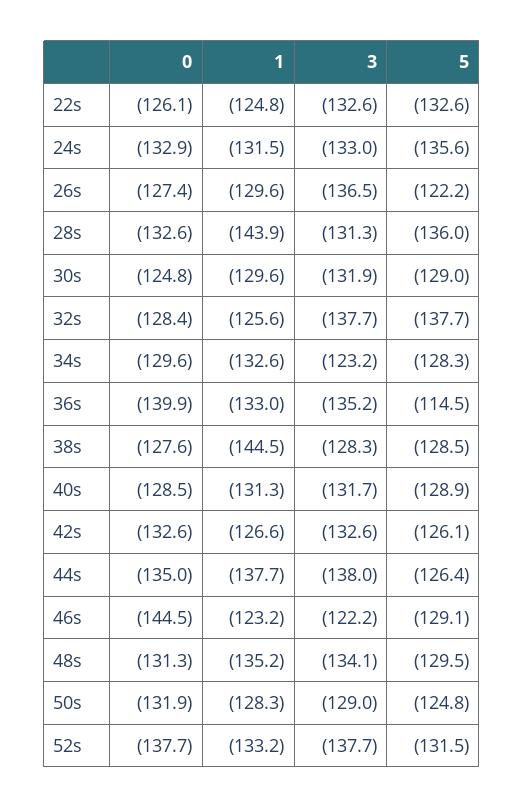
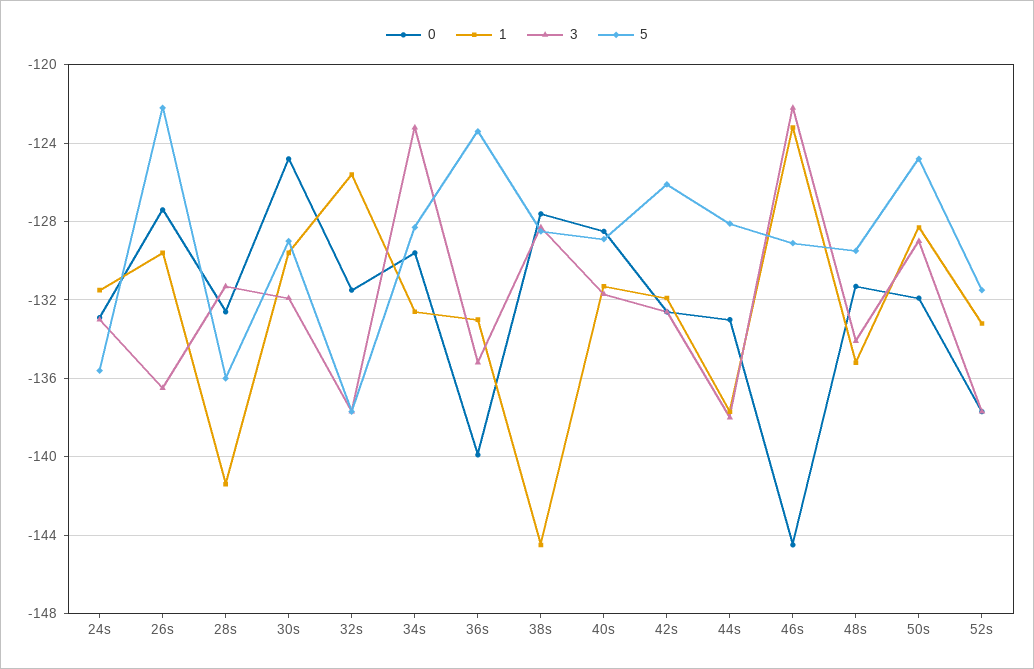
0, 22s: -126.1 -> none
1, 22s: -124.8 -> none
3, 22s: -132.6 -> none
5, 22s: -132.6 -> none
1, 28s: -143.9 -> -141.5
0, 32s: -128.4 -> -131.5
5, 36s: -114.5 -> -123.5
1, 42s: -126.6 -> -132
0, 44s: -135 -> -133
5, 44s: -126.4 -> -128

